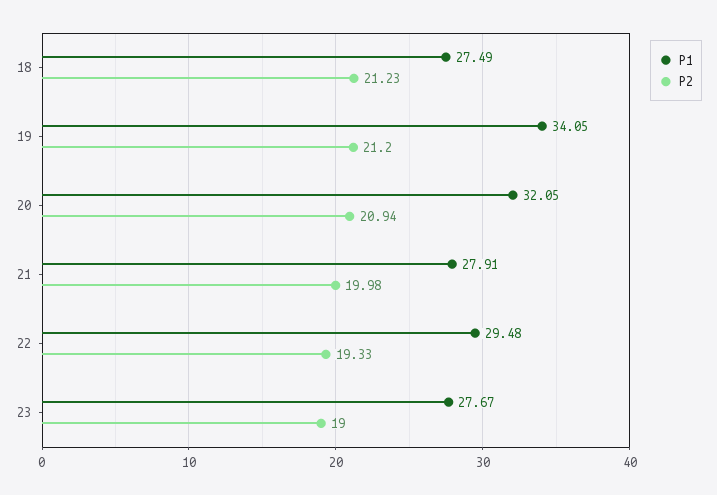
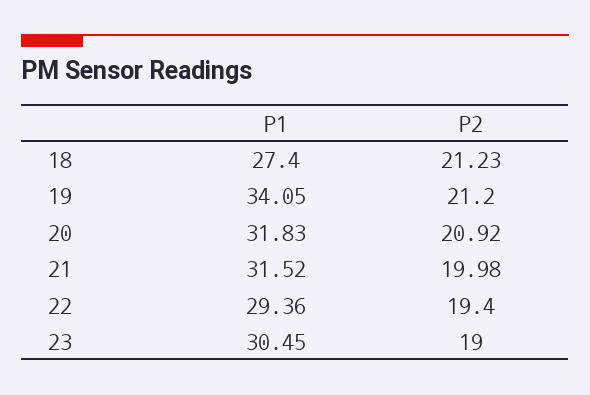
P1, 18: 27.49 -> 27.4
P1, 20: 32.05 -> 31.83
P2, 20: 20.94 -> 20.92
P1, 21: 27.91 -> 31.52
P1, 22: 29.48 -> 29.36
P2, 22: 19.33 -> 19.4
P1, 23: 27.67 -> 30.45

